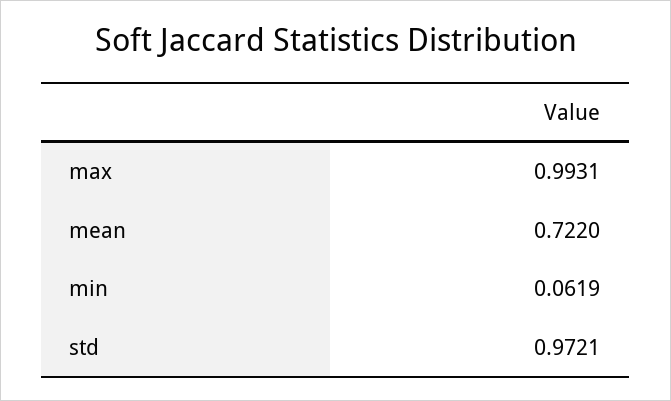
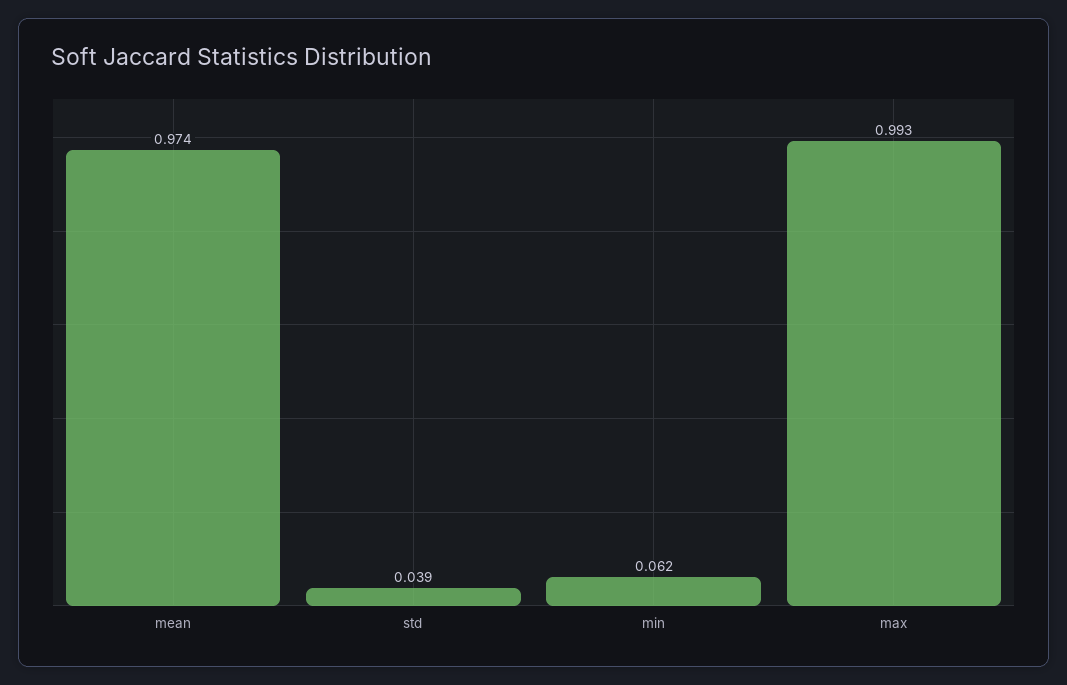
mean: 0.722 -> 0.974
std: 0.9721 -> 0.039

